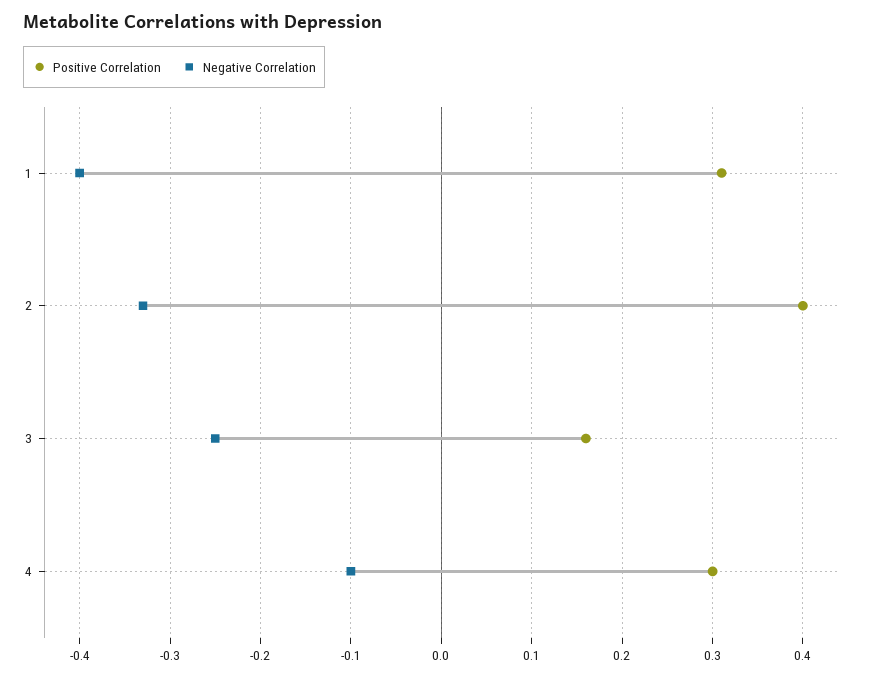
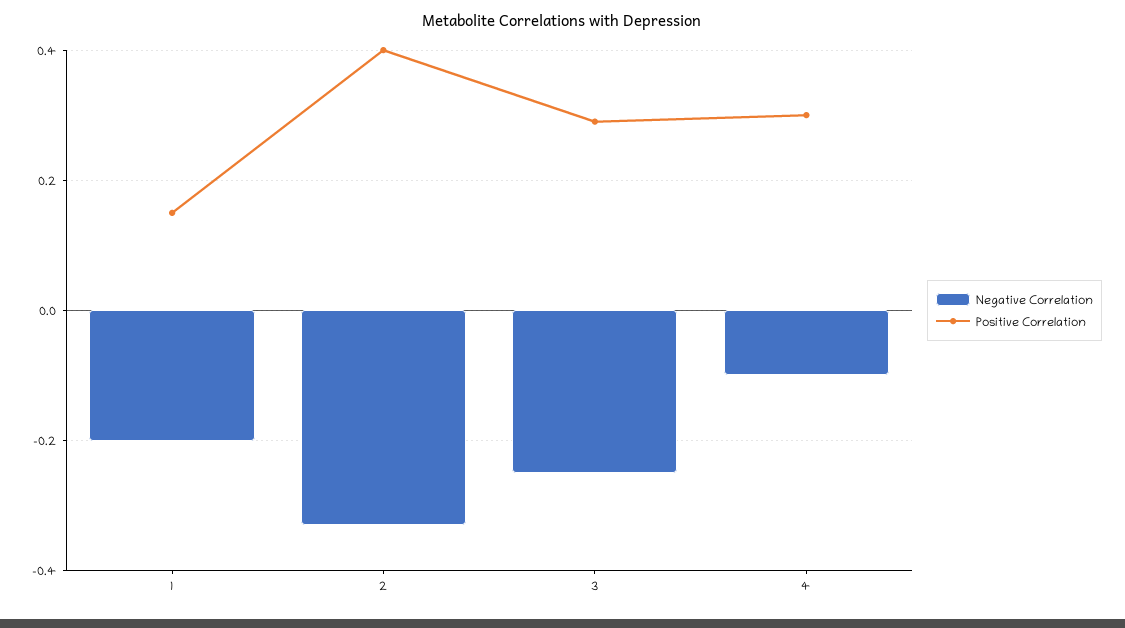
Positive Correlation, 1: 0.31 -> 0.15
Negative Correlation, 1: -0.4 -> -0.2
Positive Correlation, 3: 0.16 -> 0.3

